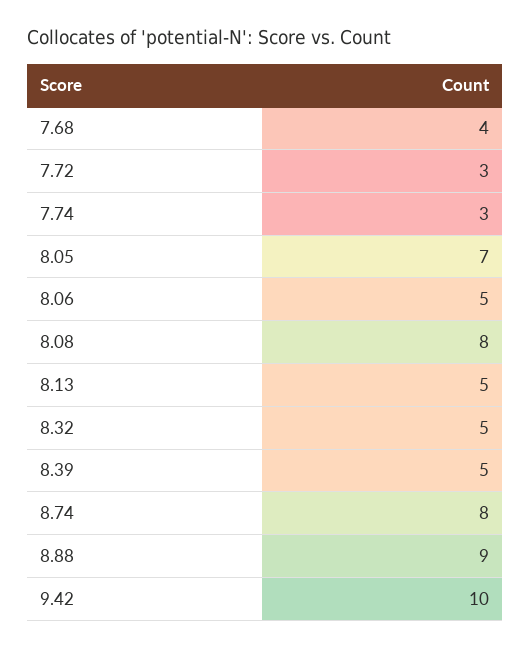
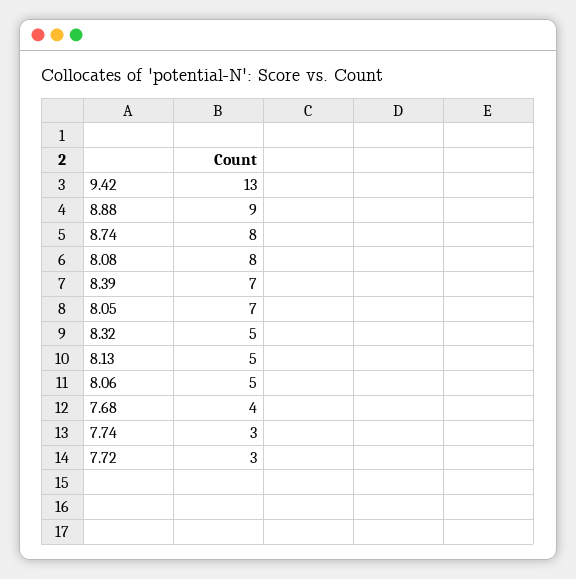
8.39: 5 -> 7
9.42: 10 -> 13

